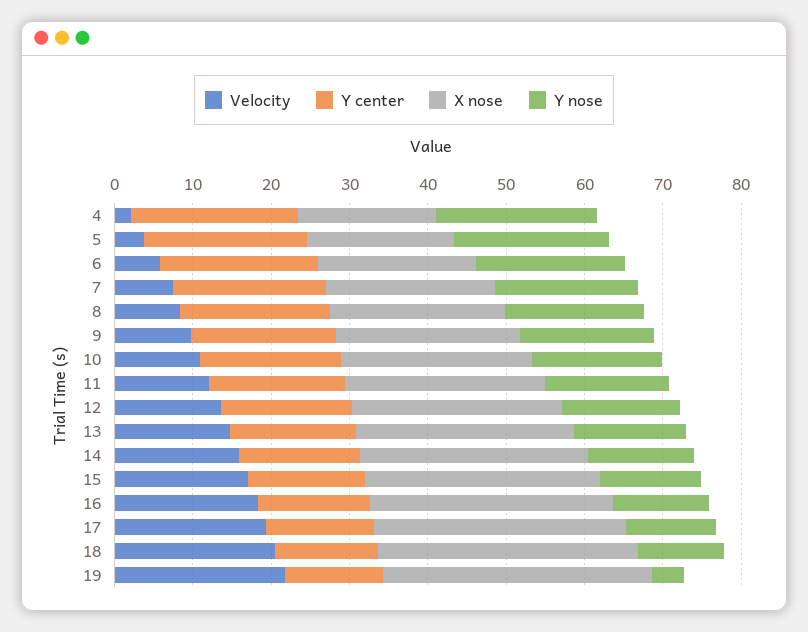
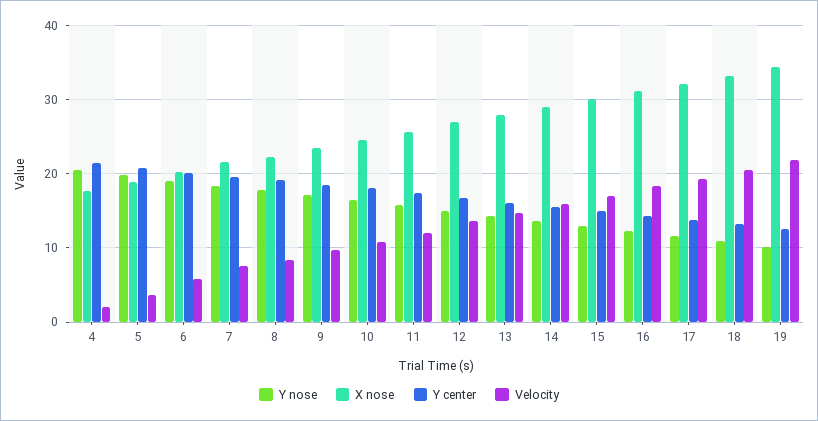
Y nose, 19: 4 -> 10

